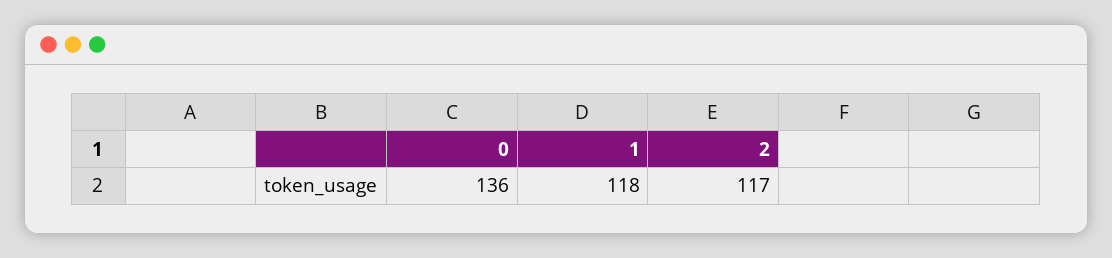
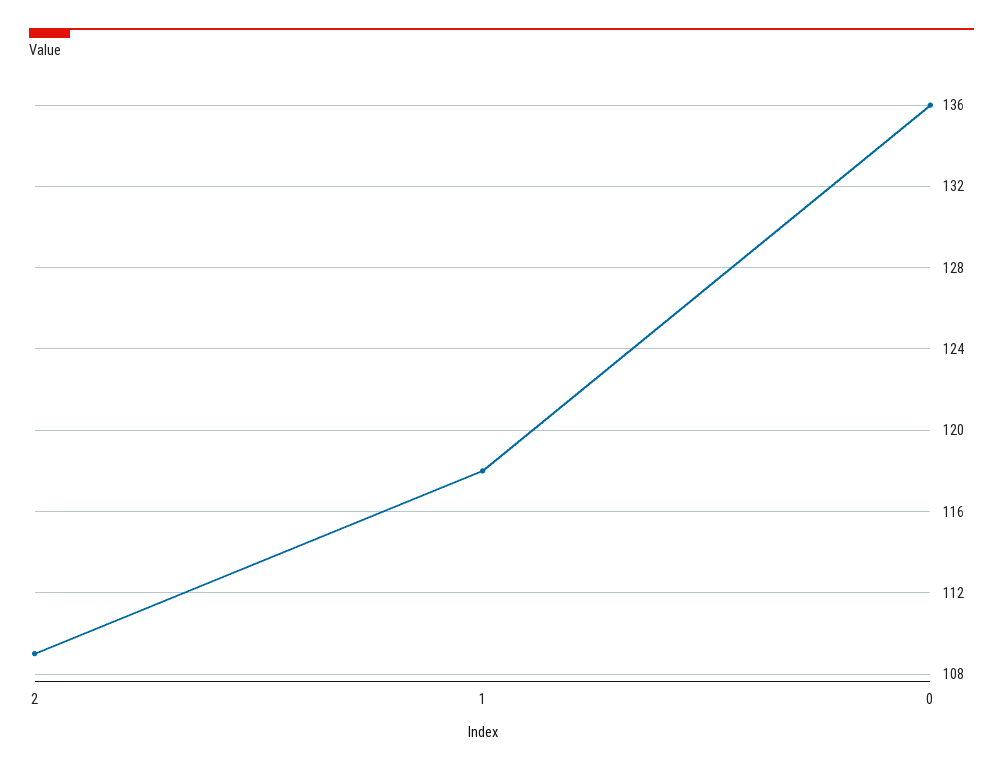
2: 117 -> 109

